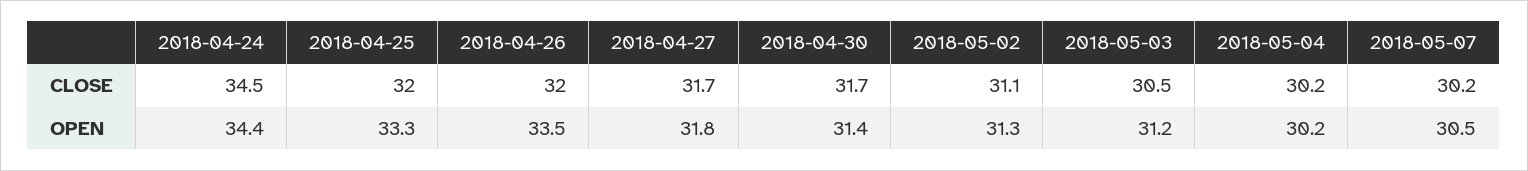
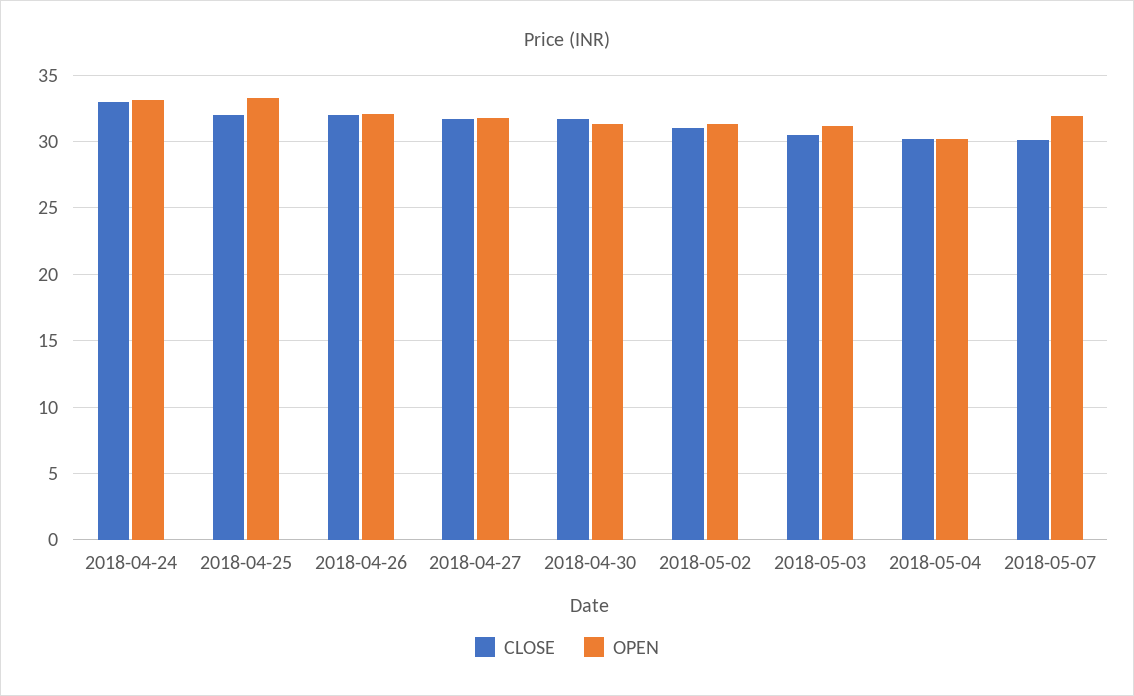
CLOSE, 2018-04-24: 34.5 -> 33
OPEN, 2018-04-24: 34.4 -> 33
OPEN, 2018-04-26: 33.5 -> 32
OPEN, 2018-05-07: 30.5 -> 32

